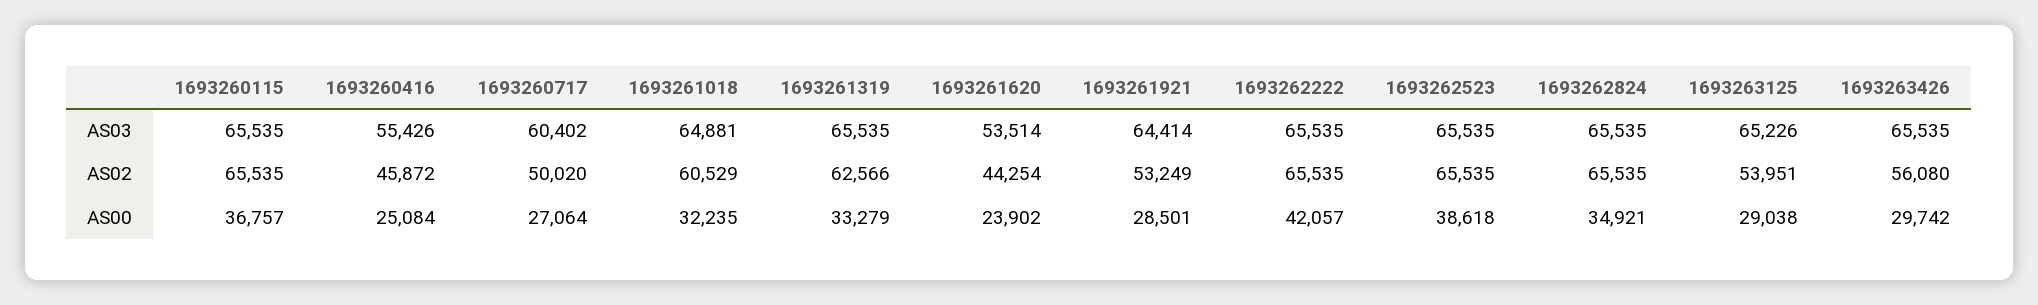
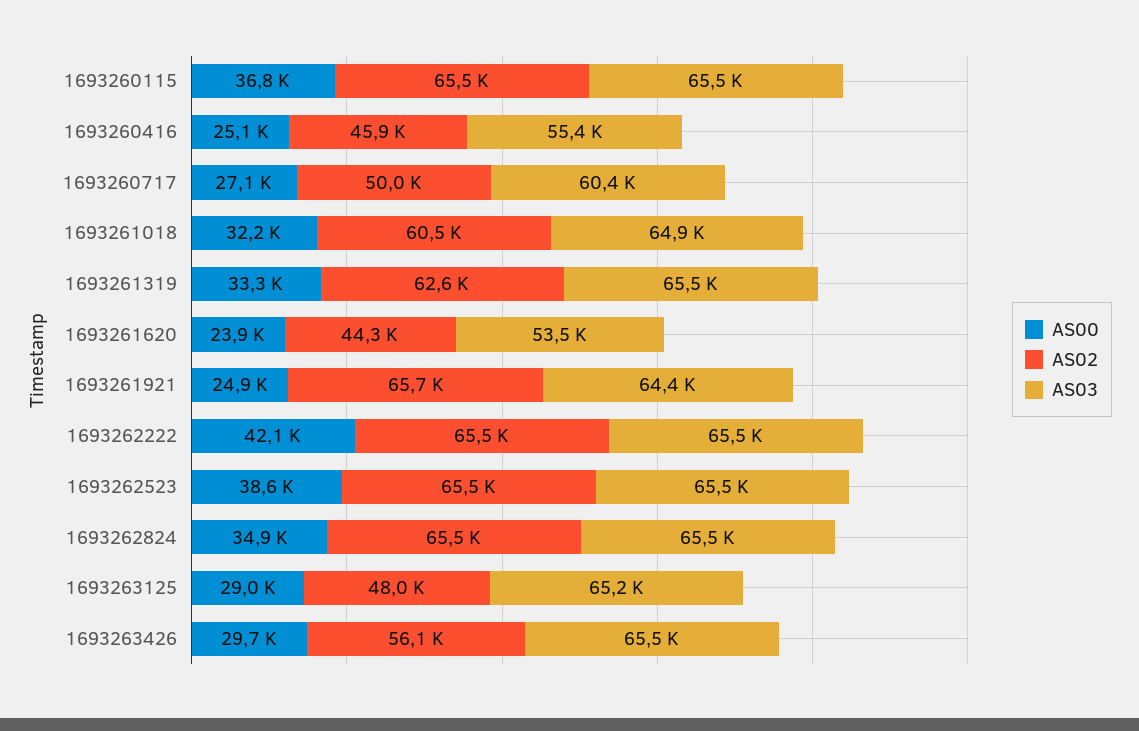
AS02, 1693261921: 53249 -> 65700
AS02, 1693263125: 53951 -> 48000
AS00, 1693261921: 28501 -> 24900

